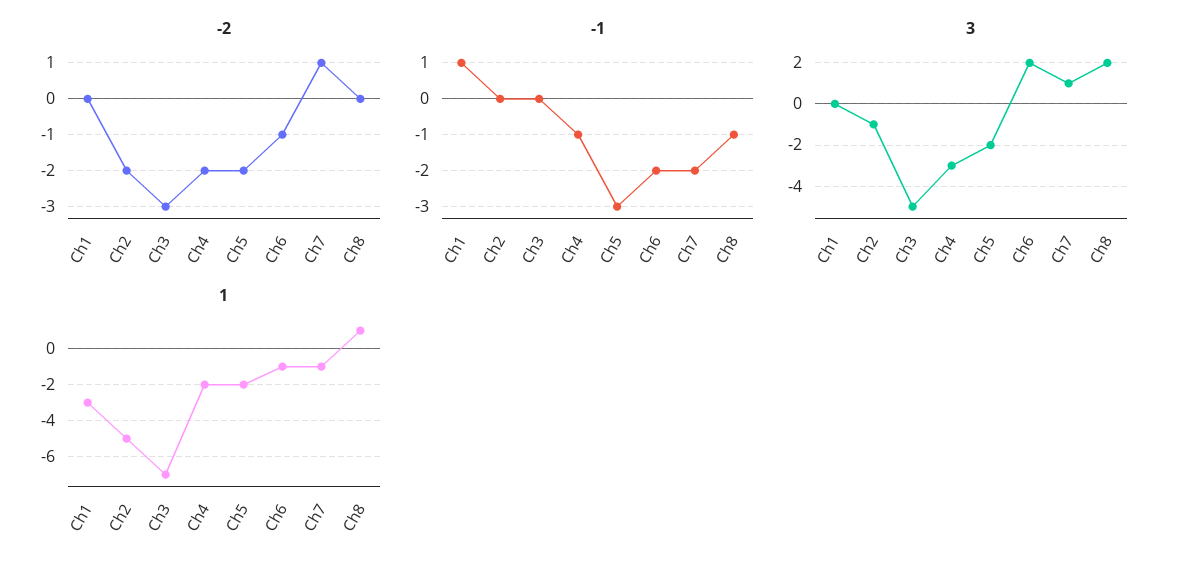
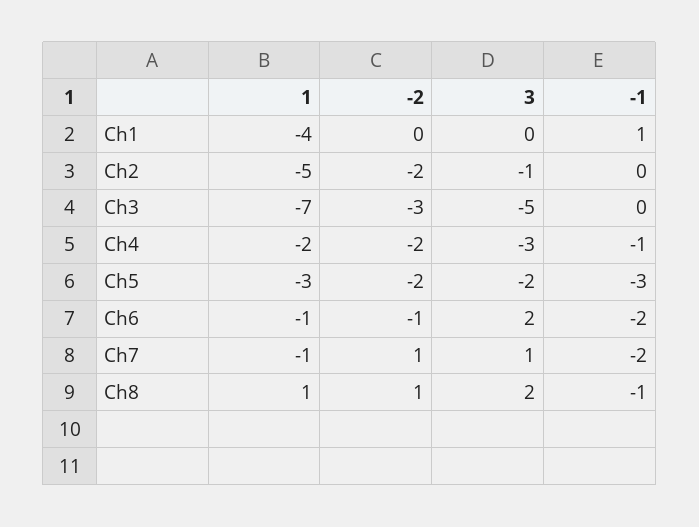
-2, Ch8: 0 -> 1
1, Ch1: -3 -> -4
1, Ch5: -2 -> -3

